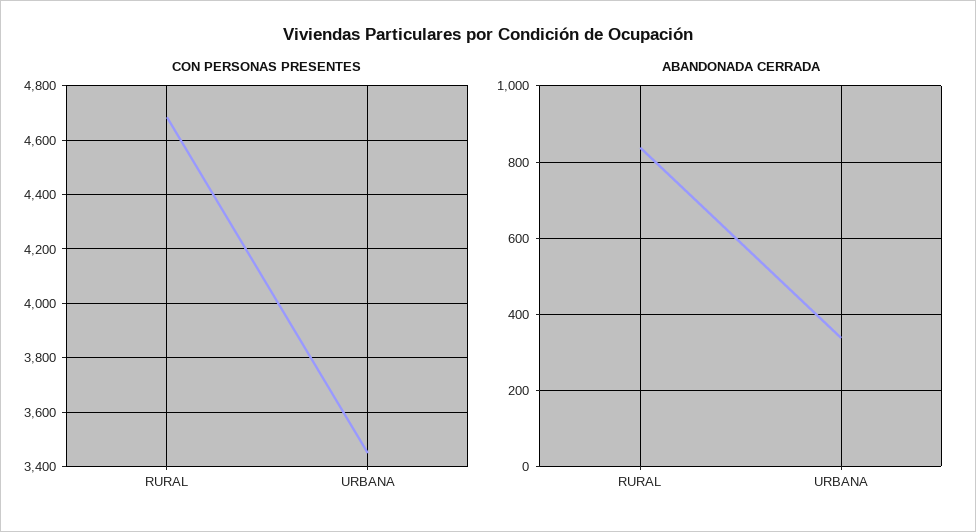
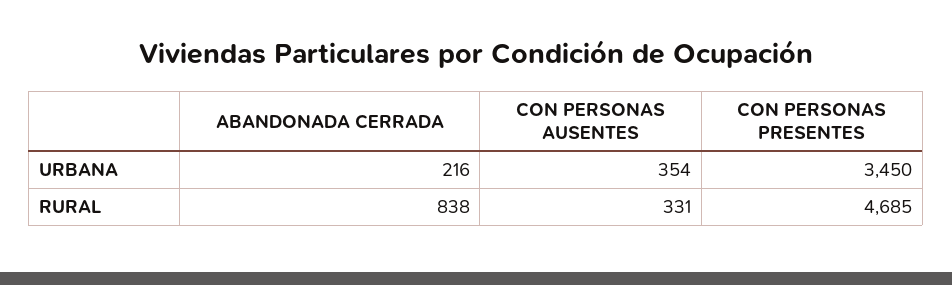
ABANDONADA CERRADA, URBANA: 340 -> 216
CON PERSONAS AUSENTES, URBANA: none -> 354
CON PERSONAS AUSENTES, RURAL: none -> 331

